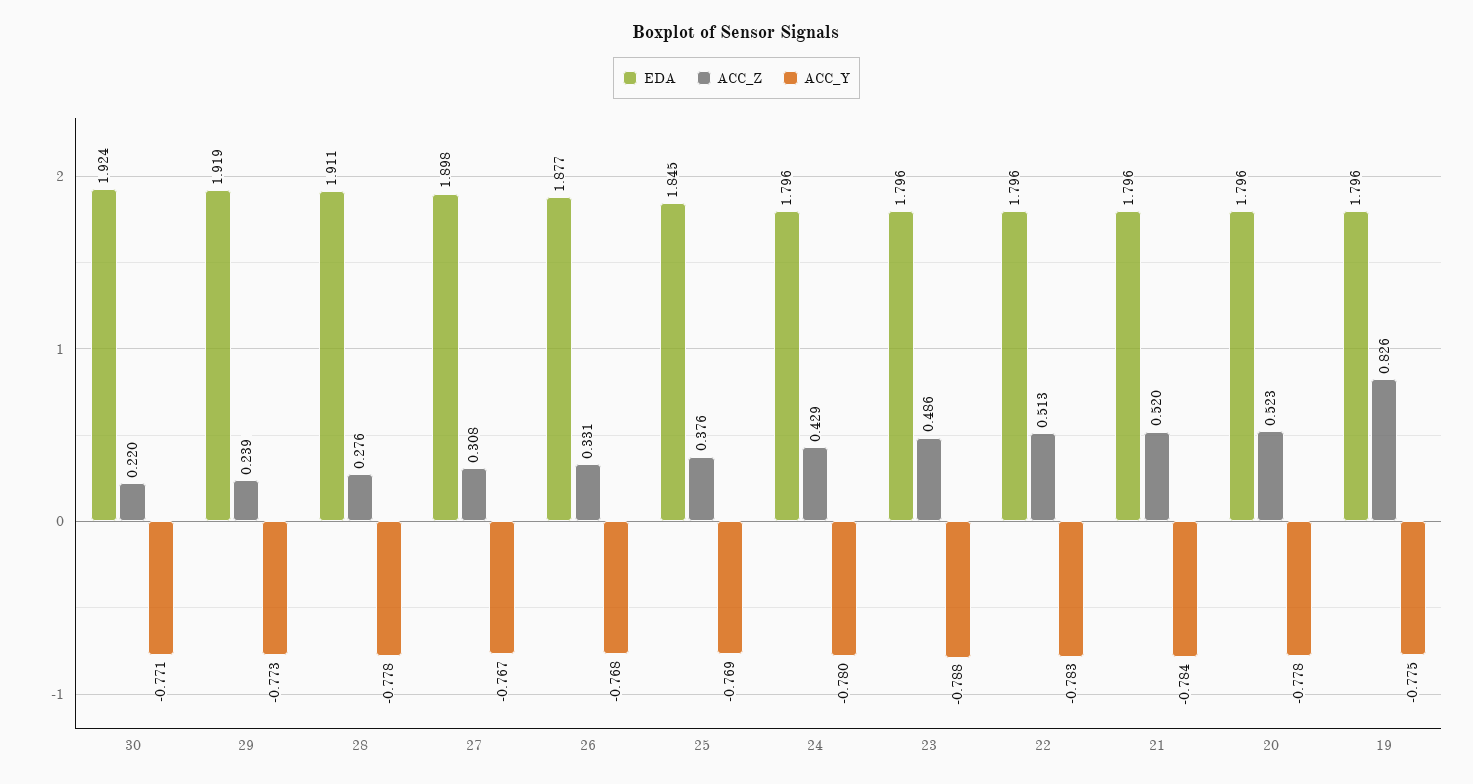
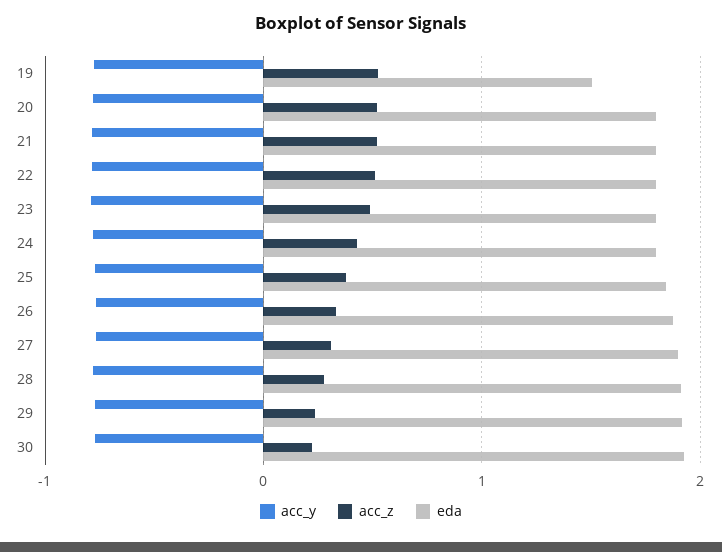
EDA, 19: 1.796 -> 1.5
ACC_Z, 19: 0.826 -> 0.5

